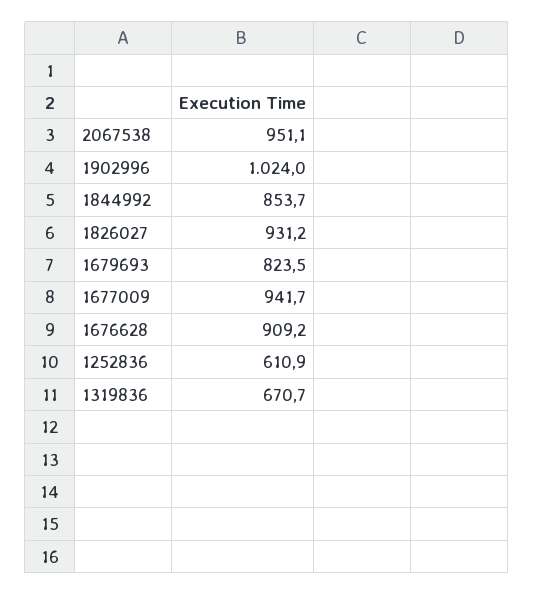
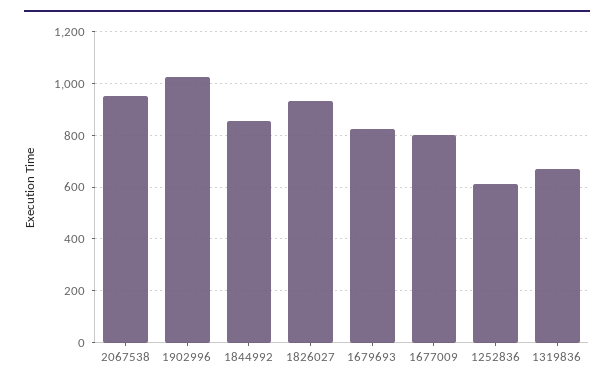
1677009: 941.7 -> 800
1676628: 909.2 -> none

